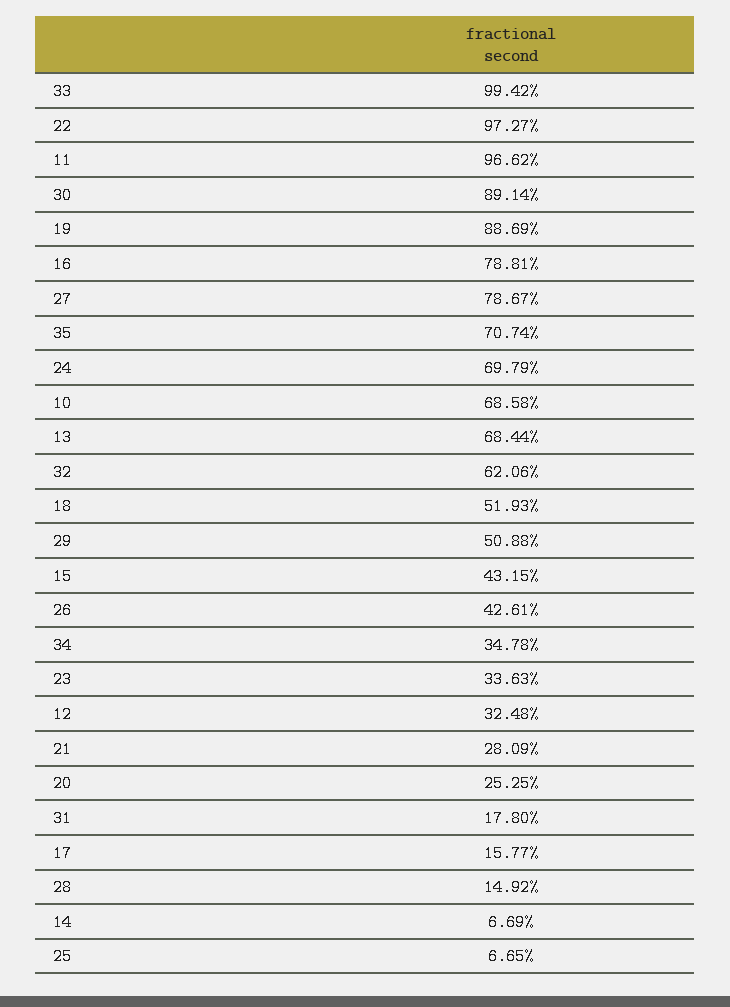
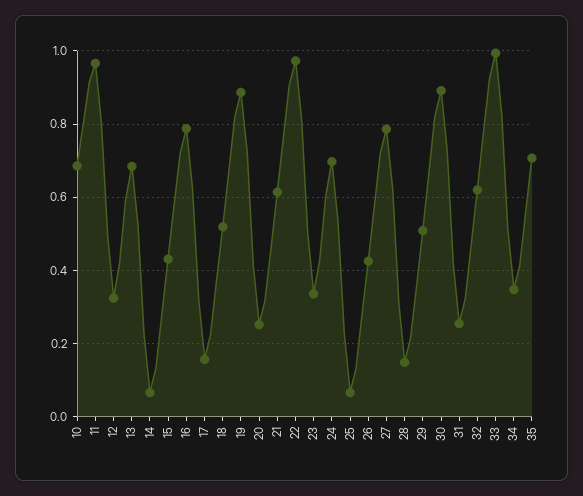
21: 0.2809 -> 0.62
31: 0.178 -> 0.26

